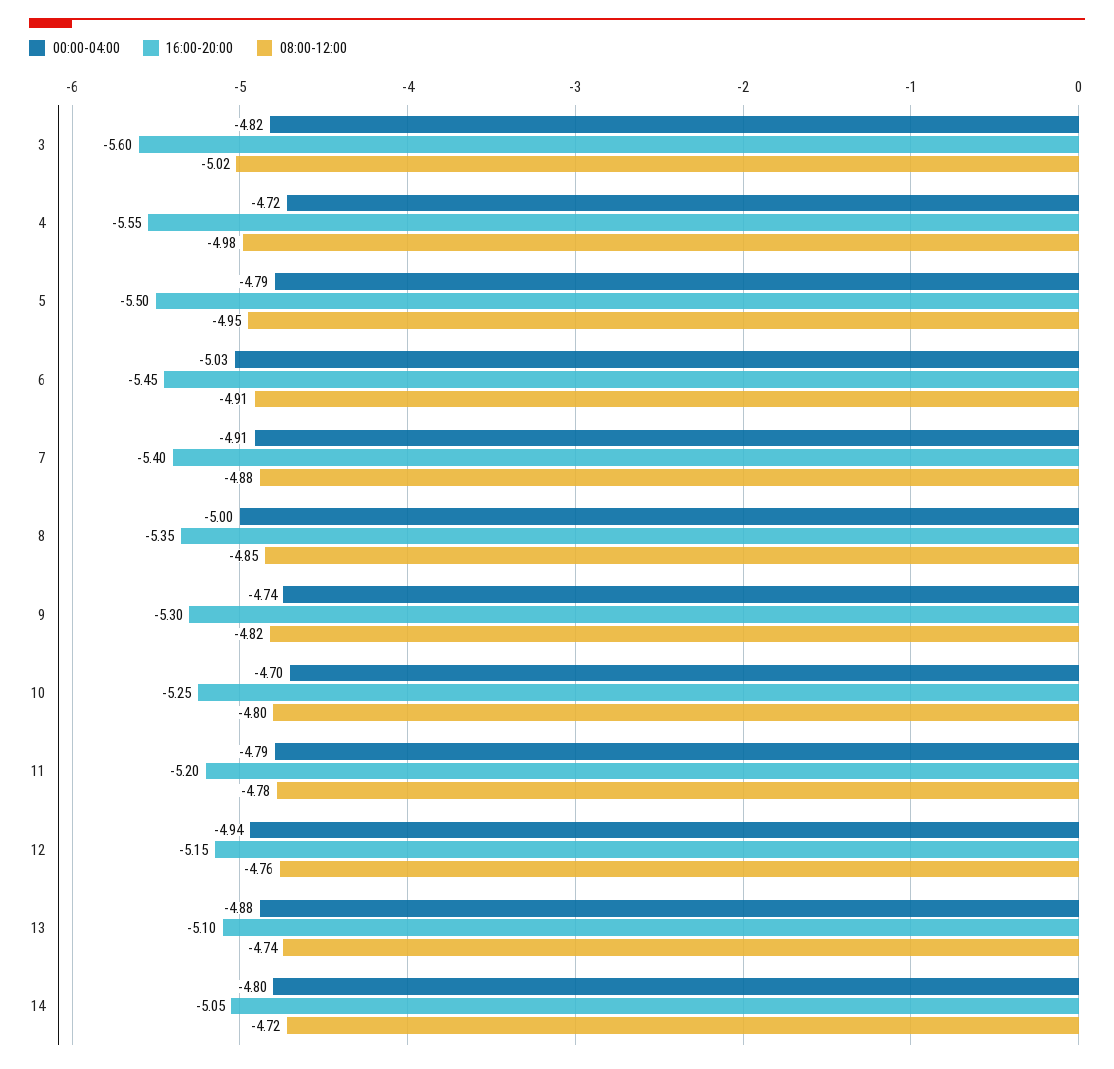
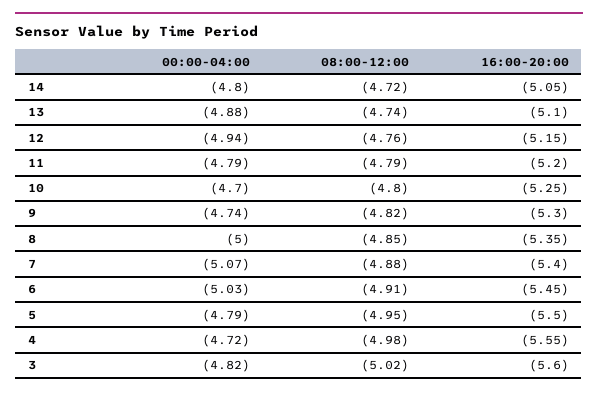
00:00-04:00, 7: -4.91 -> -5.07
08:00-12:00, 11: -4.78 -> -4.79

